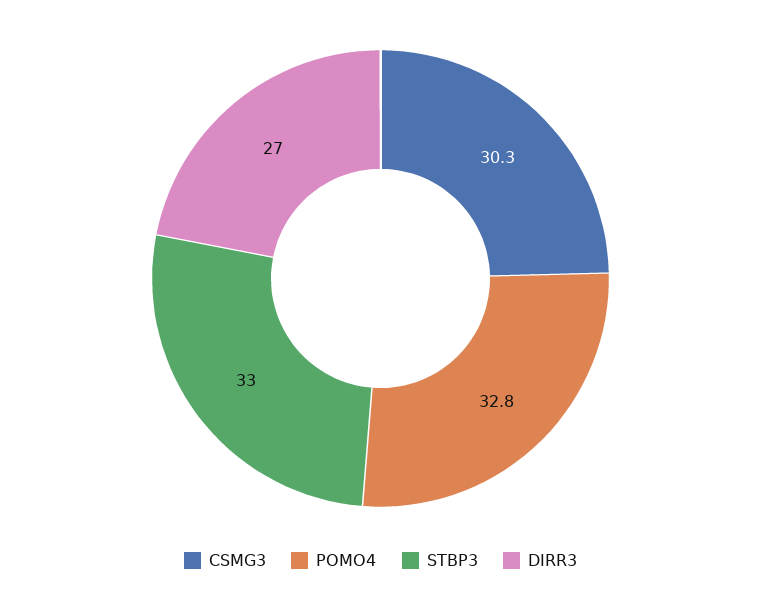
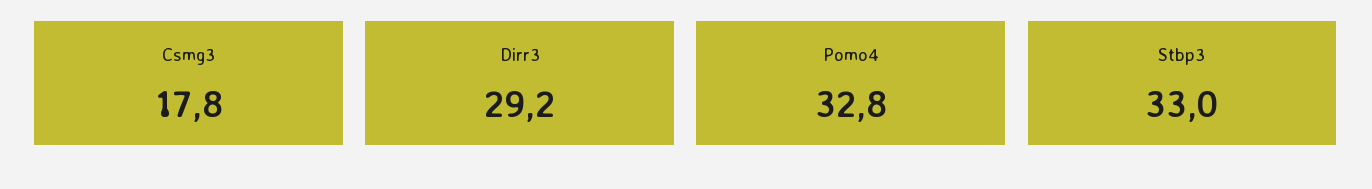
CSMG3: 30.3 -> 17.8
DIRR3: 27 -> 29.2

